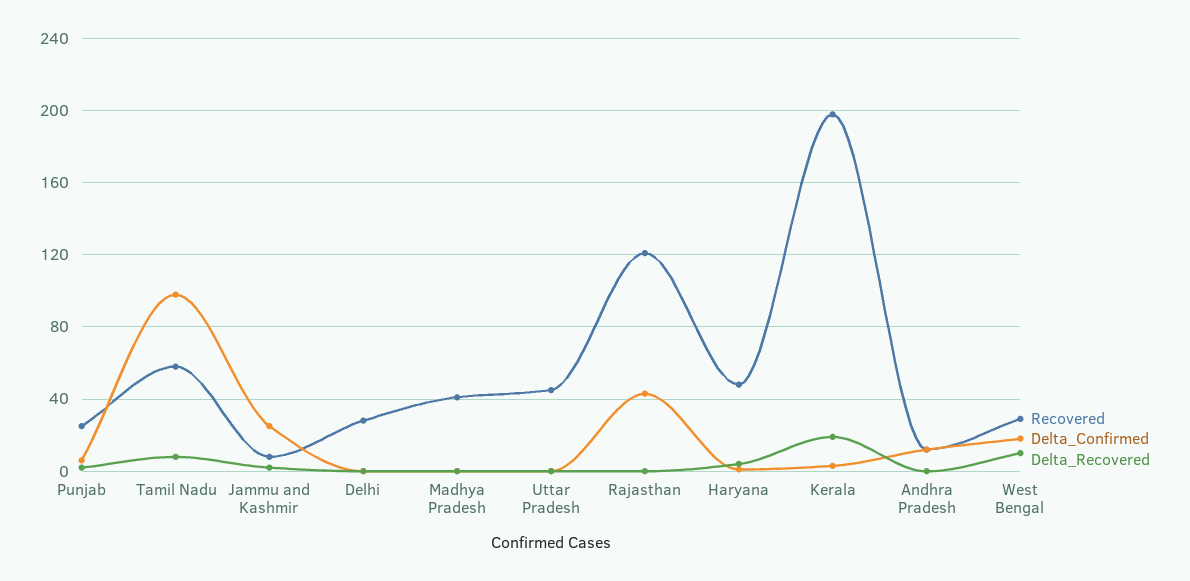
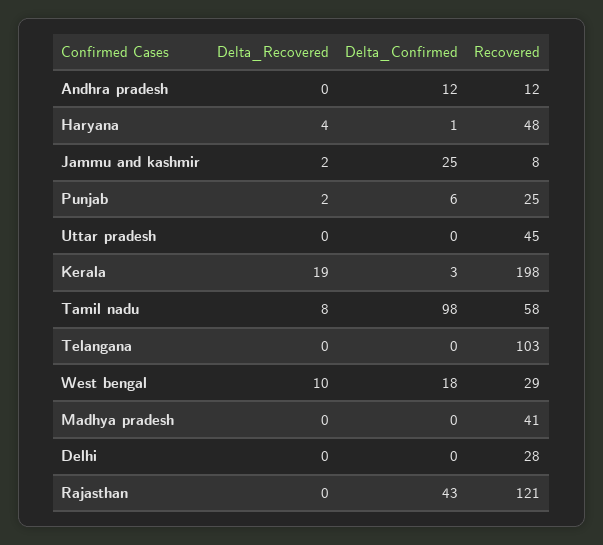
Delta_Recovered, Telangana: none -> 0
Delta_Confirmed, Telangana: none -> 0
Recovered, Telangana: none -> 103

